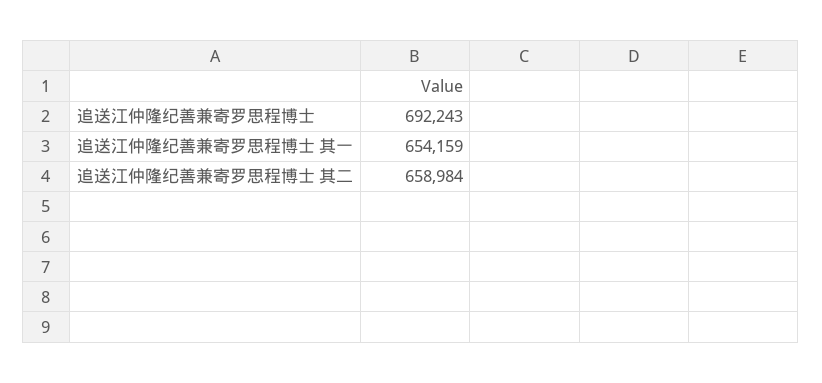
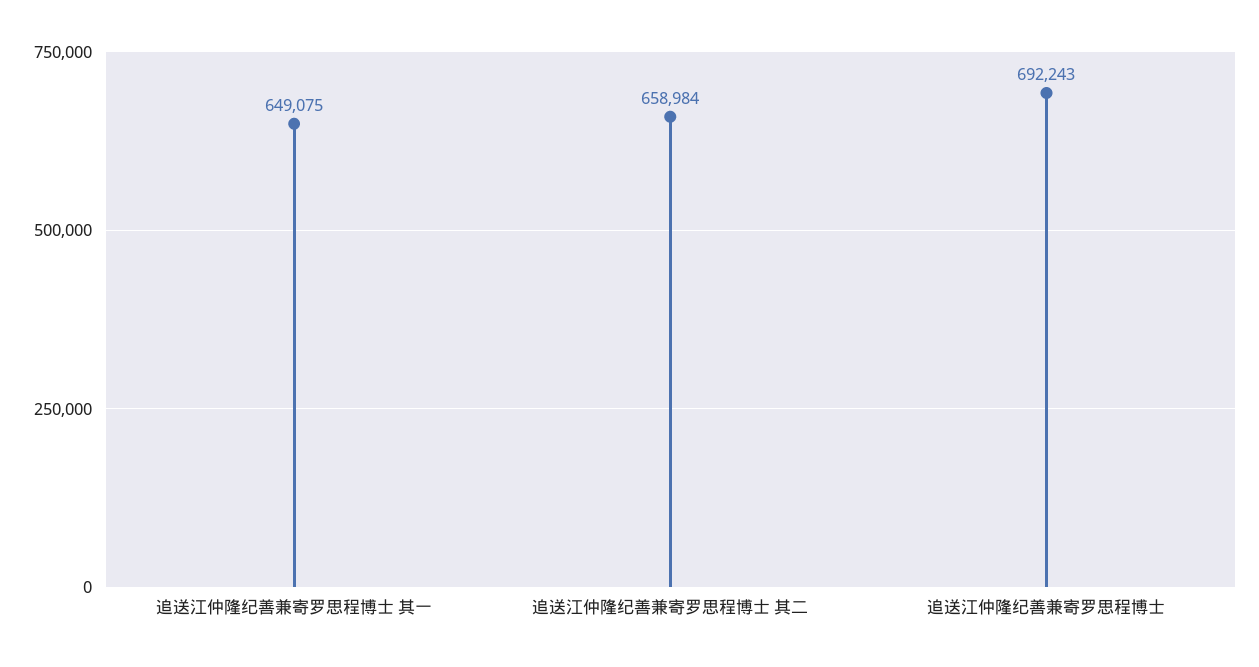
追送江仲隆纪善兼寄罗思程博士 其一: 654159 -> 649075

